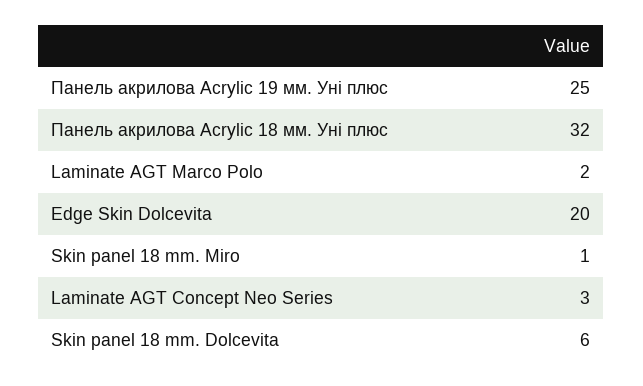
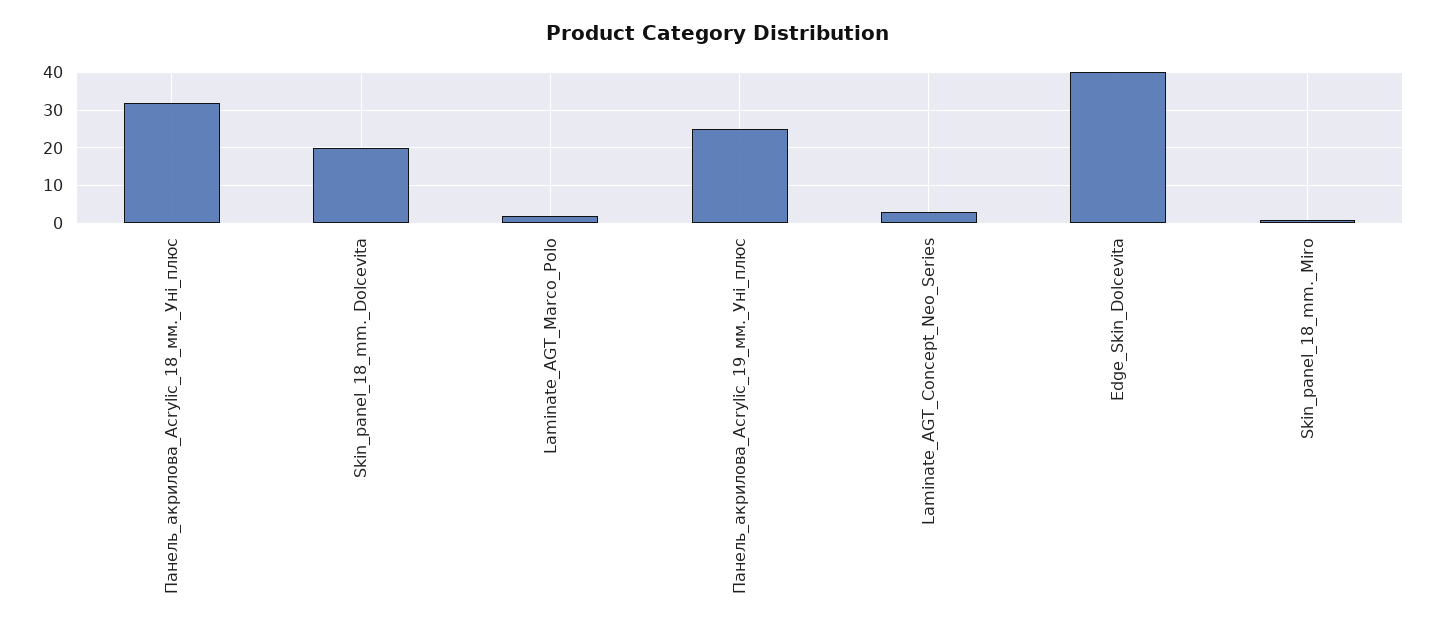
Edge Skin Dolcevita: 20 -> 40
Skin panel 18 mm. Dolcevita: 6 -> 20

